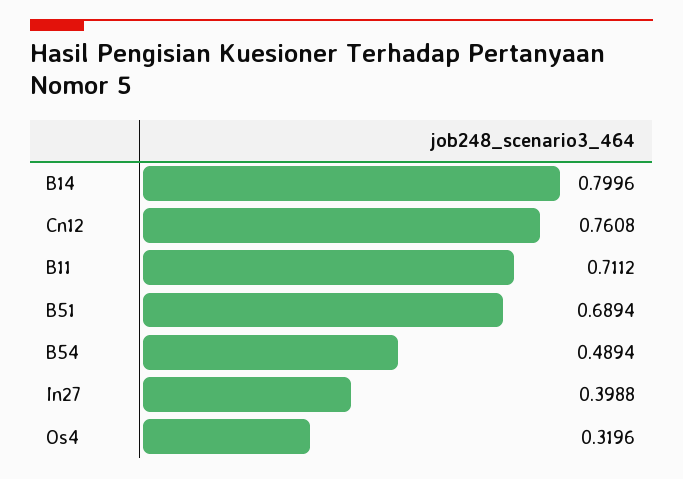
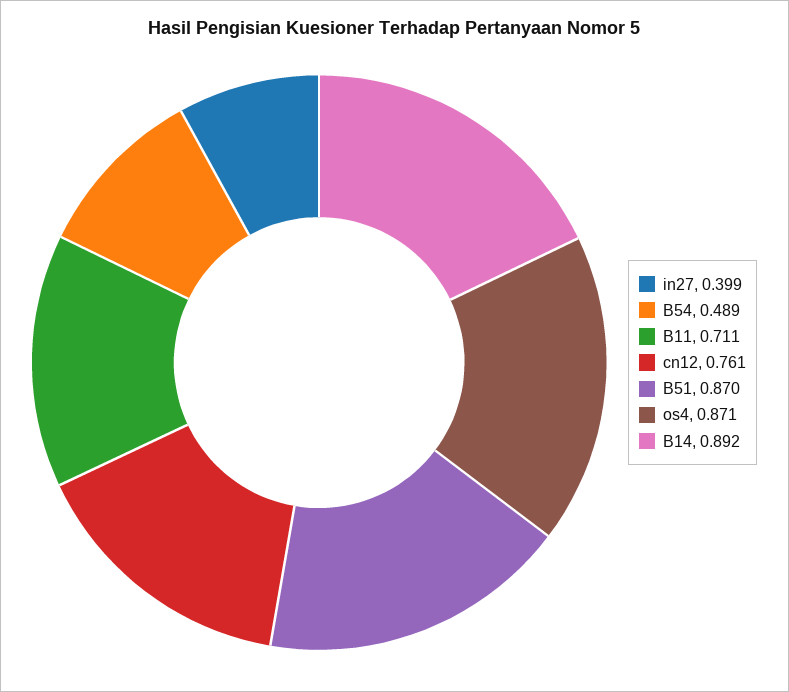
B14: 0.7996 -> 0.892
B51: 0.6894 -> 0.87
Os4: 0.3196 -> 0.871

